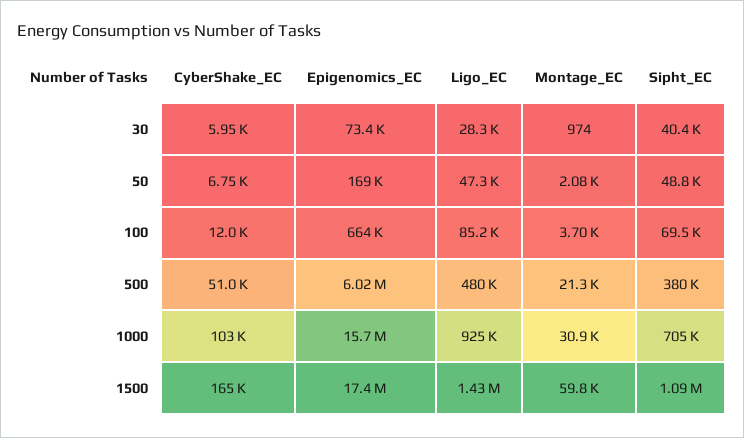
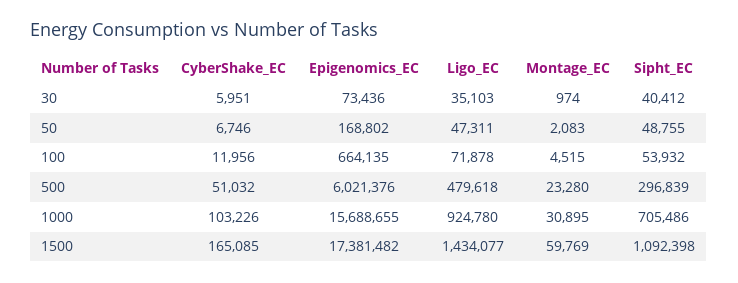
Ligo_EC, 30: 28300 -> 35103
Ligo_EC, 100: 85200 -> 71878
Montage_EC, 100: 3700 -> 4515
Sipht_EC, 100: 69500 -> 53932
Montage_EC, 500: 21300 -> 23280
Sipht_EC, 500: 380000 -> 296839

